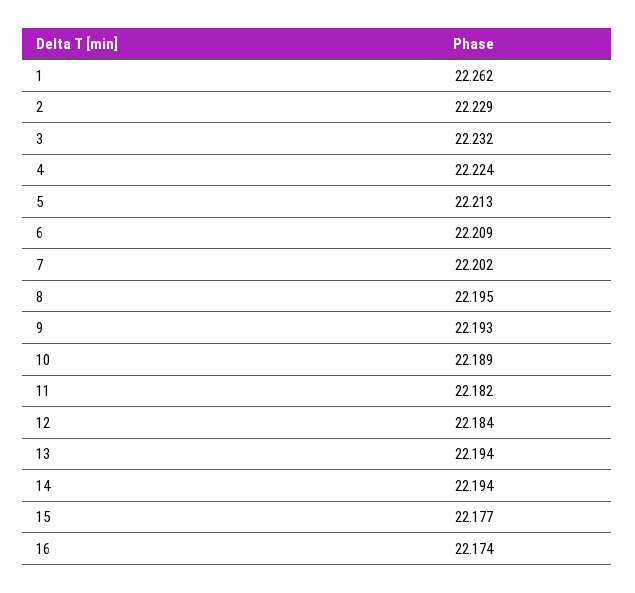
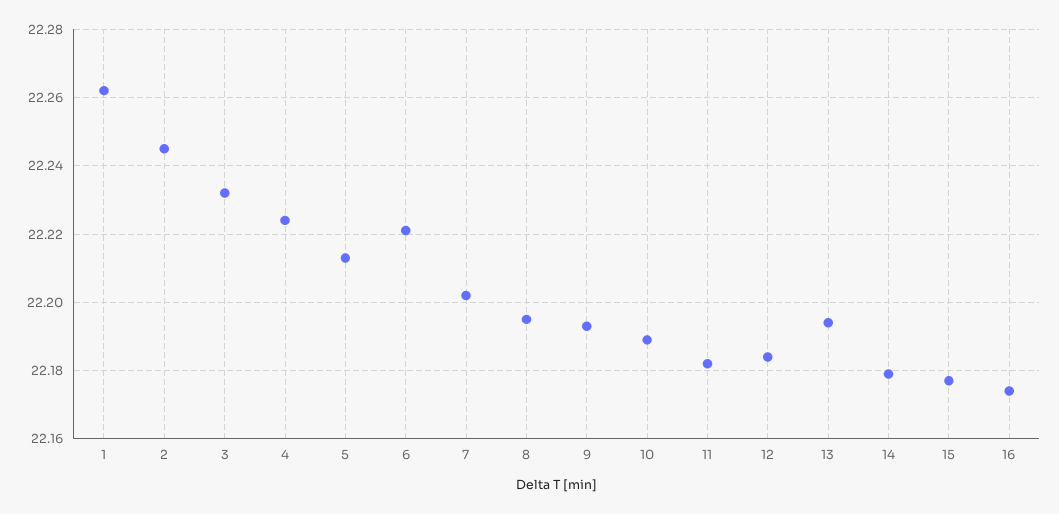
2: 22.229 -> 22.245
6: 22.209 -> 22.22
14: 22.194 -> 22.18

